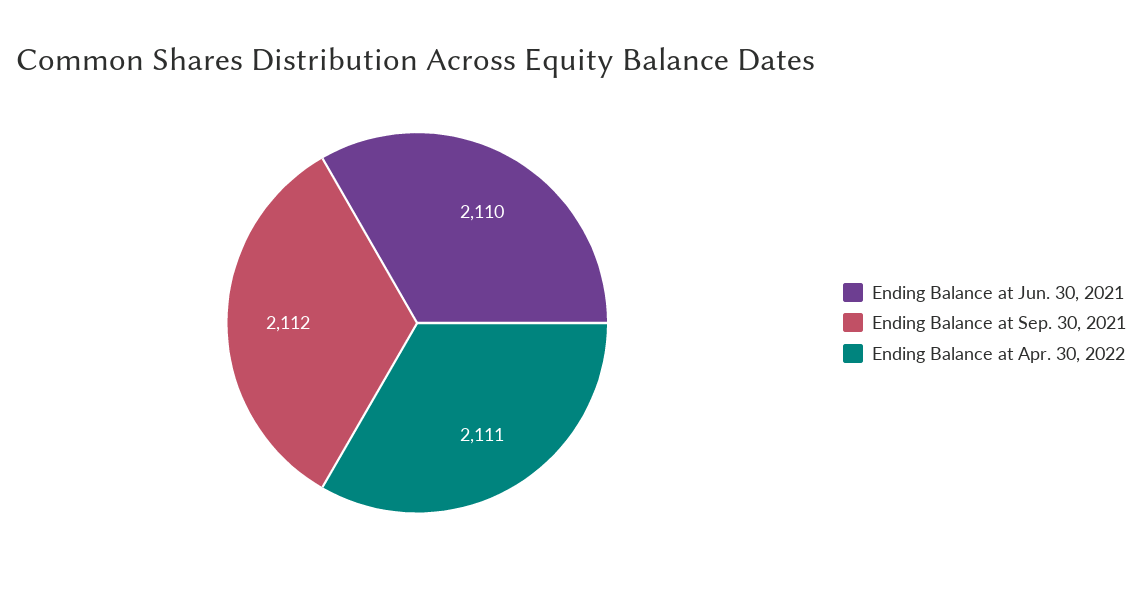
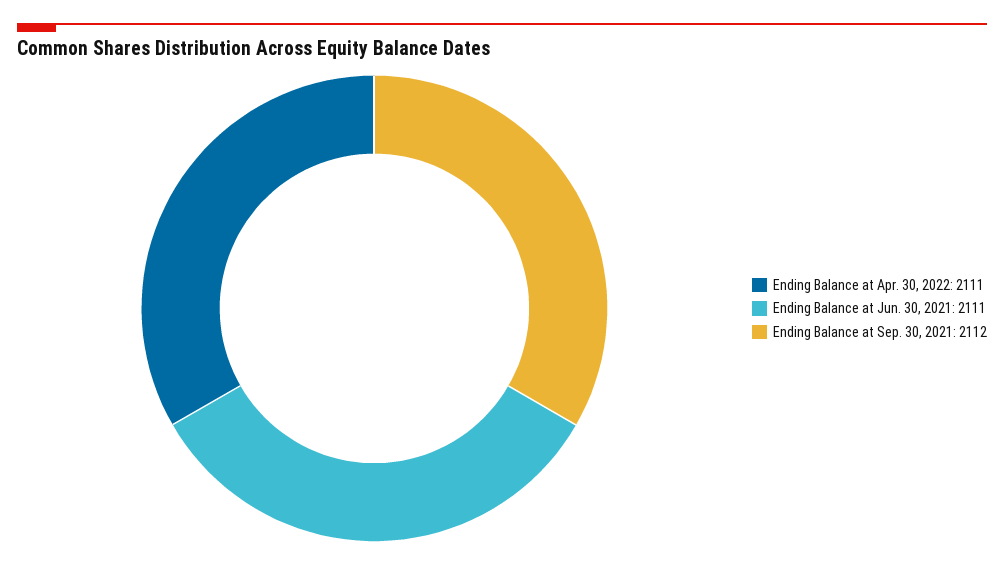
Ending Balance at Jun. 30, 2021: 2110 -> 2111

